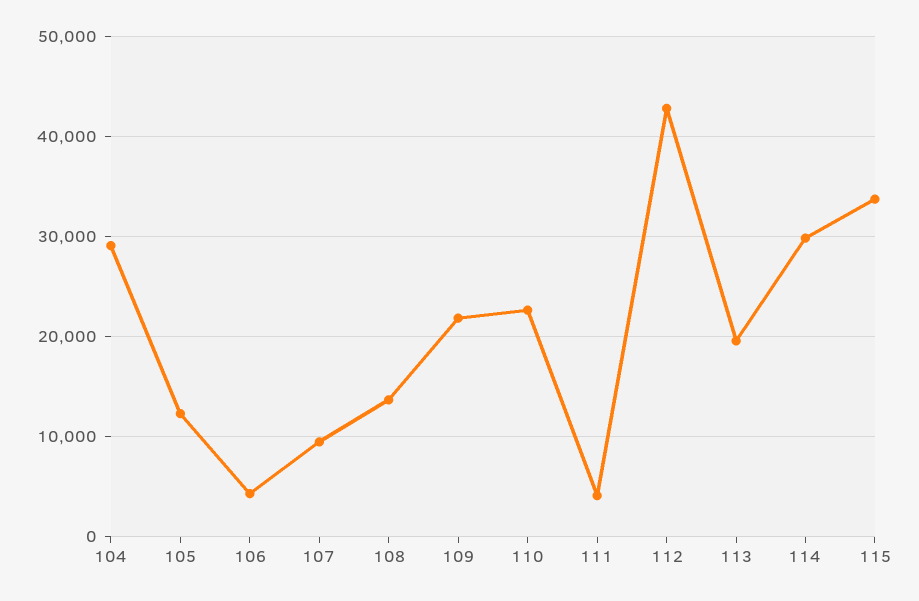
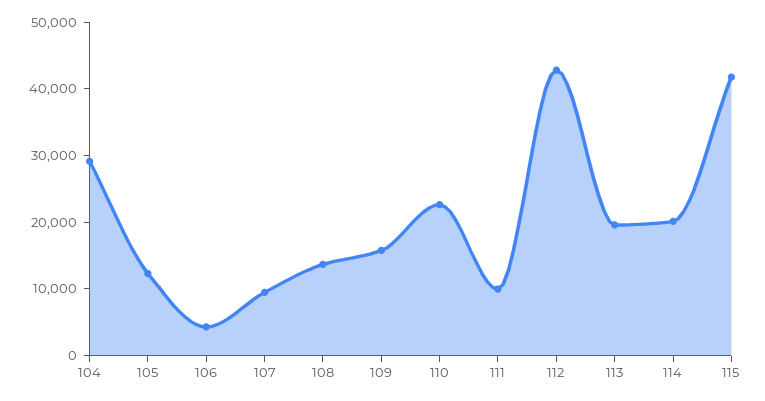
109: 22000 -> 16000
111: 4000 -> 10000
114: 30000 -> 20000
115: 34000 -> 42000

